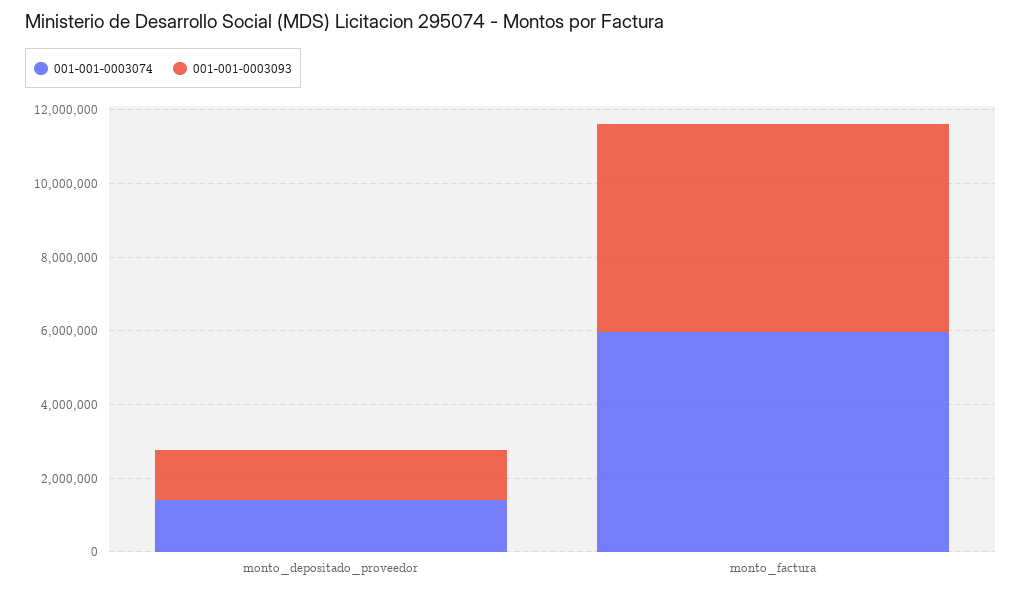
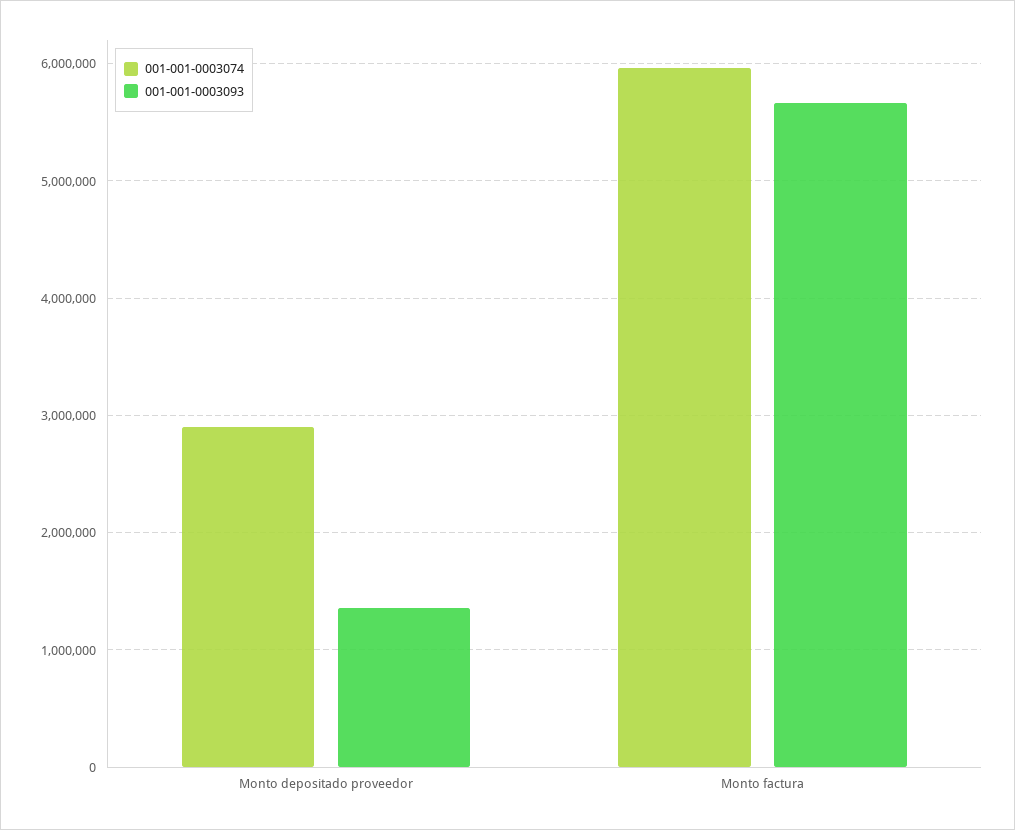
001-001-0003074, monto_depositado_proveedor: 1500000 -> 2900000

